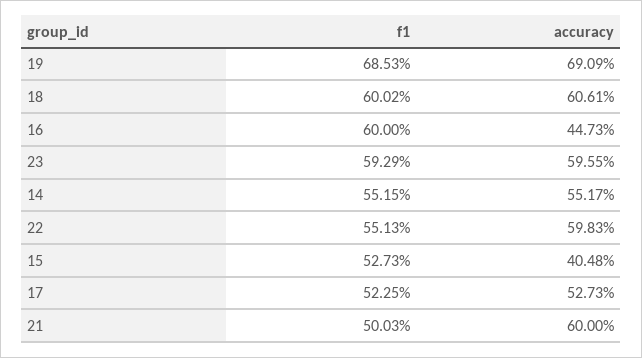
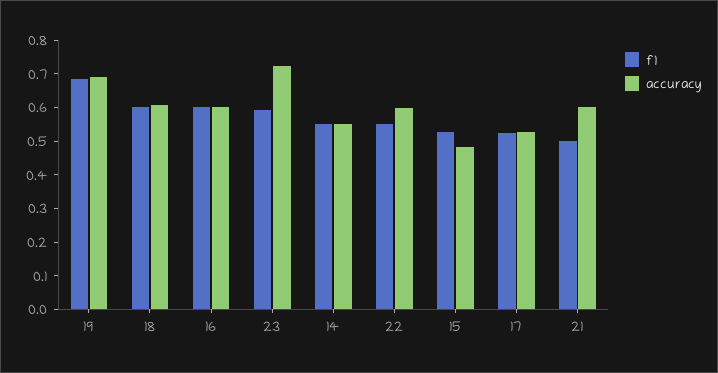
accuracy, 16: 0.4473 -> 0.6
accuracy, 23: 0.5955 -> 0.725
accuracy, 15: 0.4048 -> 0.475

